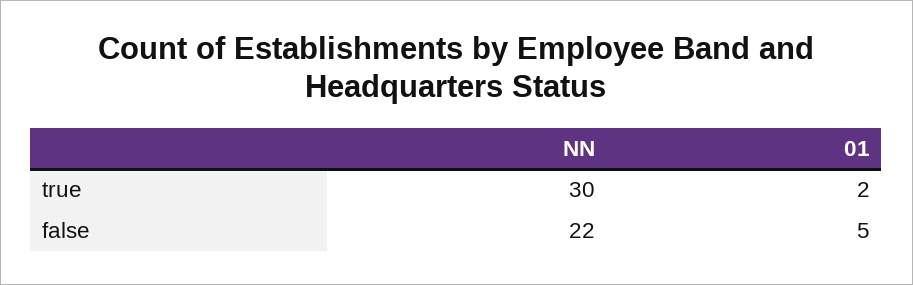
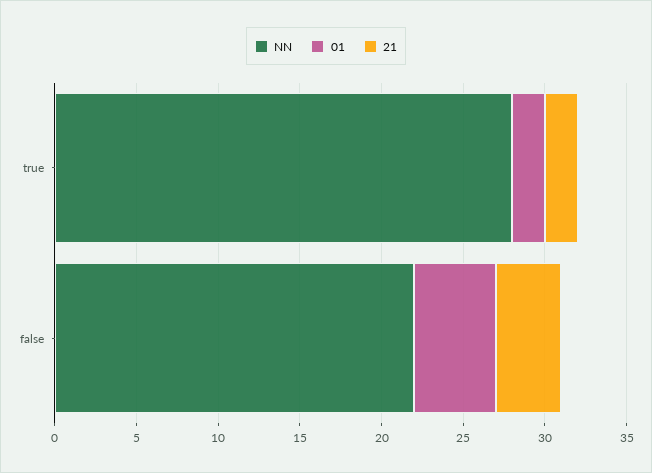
NN, true: 30 -> 28
21, true: none -> 2
21, false: none -> 4

